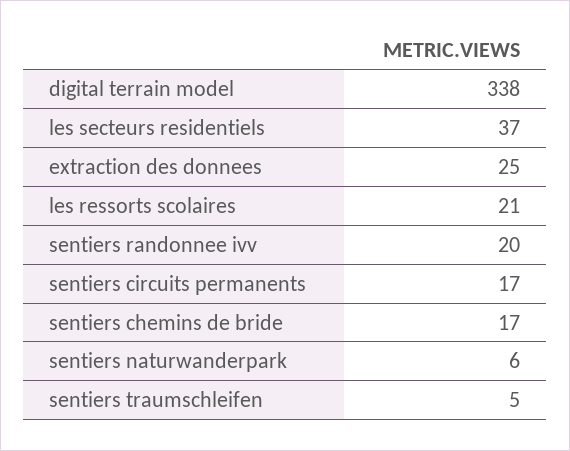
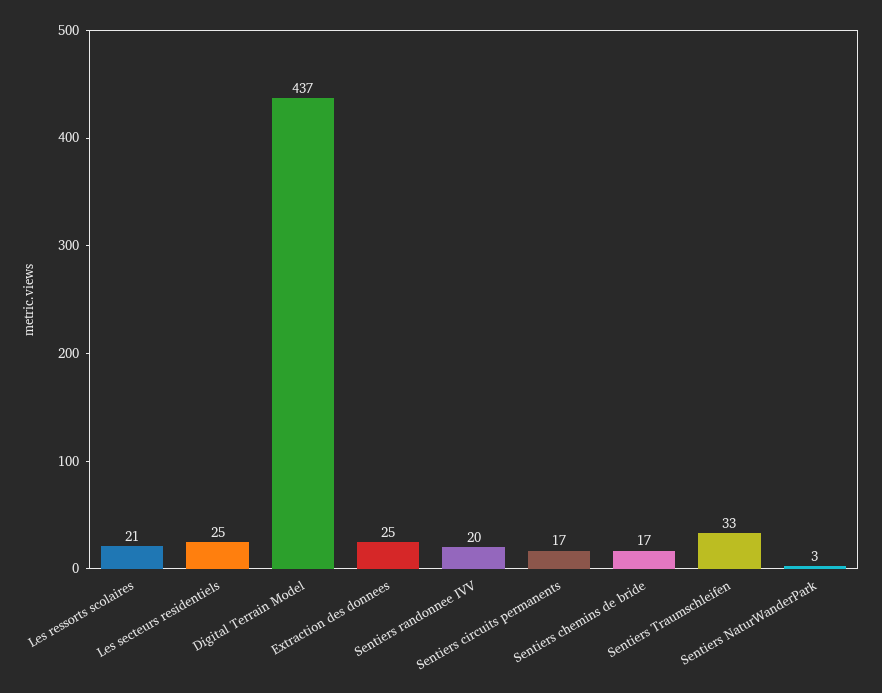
digital terrain model: 338 -> 437
les secteurs residentiels: 37 -> 25
sentiers naturwanderpark: 6 -> 3
sentiers traumschleifen: 5 -> 33

